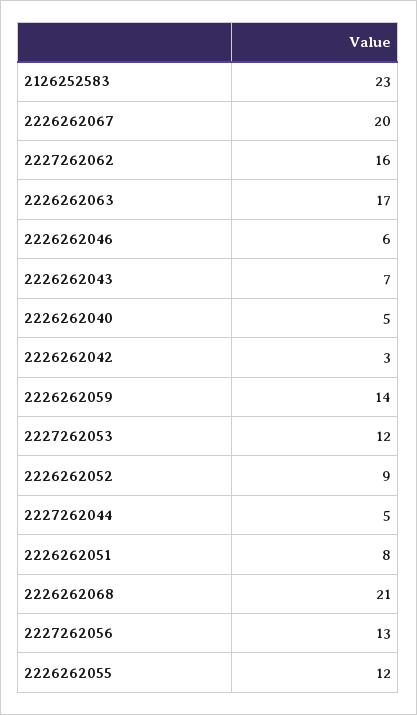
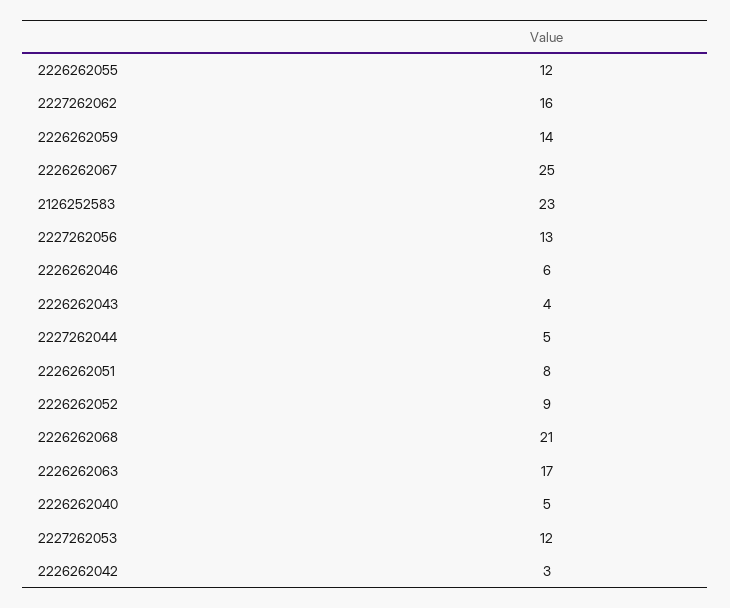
2226262067: 20 -> 25
2226262043: 7 -> 4

